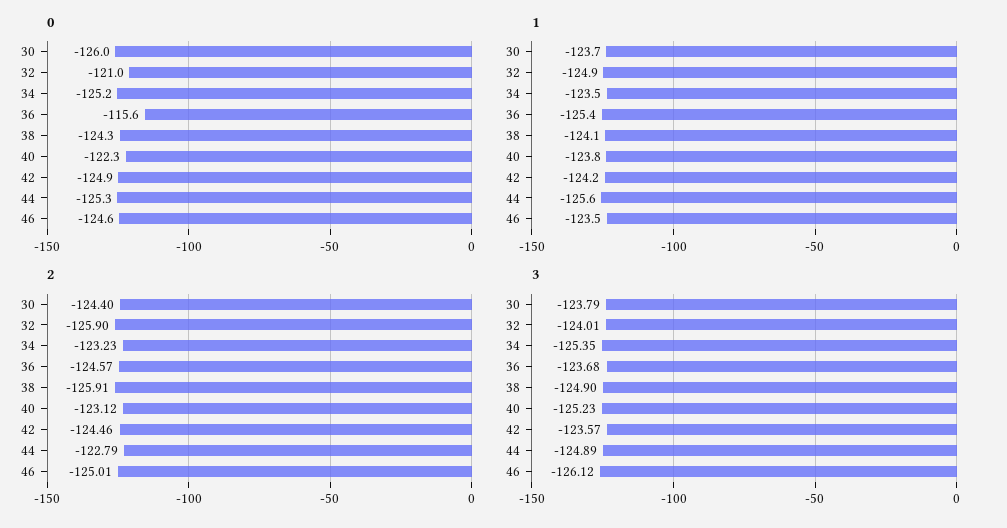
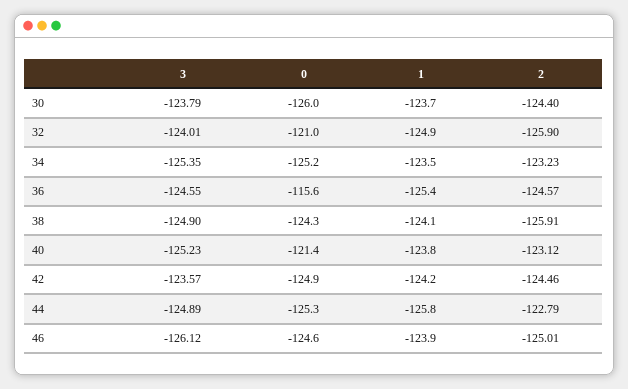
0, 40: -122.3 -> -121.4
1, 44: -125.6 -> -125.8
1, 46: -123.5 -> -123.9
3, 36: -123.68 -> -124.55

